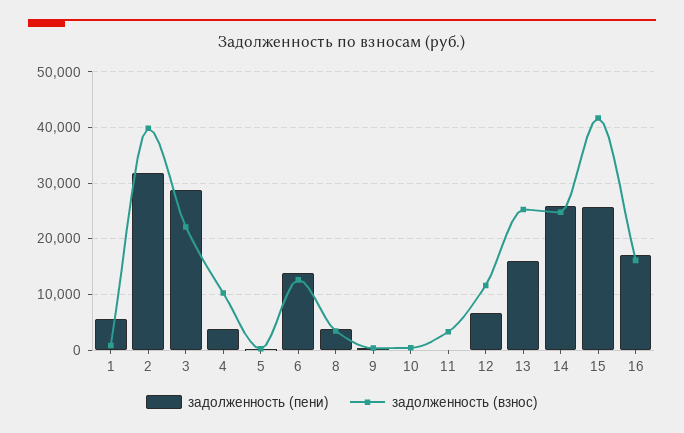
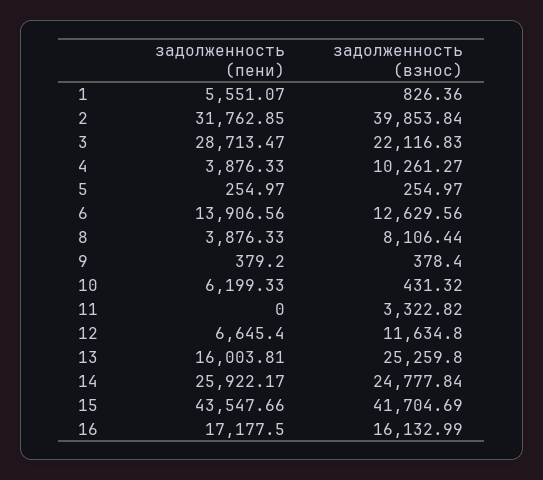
задолженность (взнос), 8: 4000 -> 8106.44
задолженность (пени), 10: 0 -> 6199.33
задолженность (пени), 15: 26000 -> 43547.66

